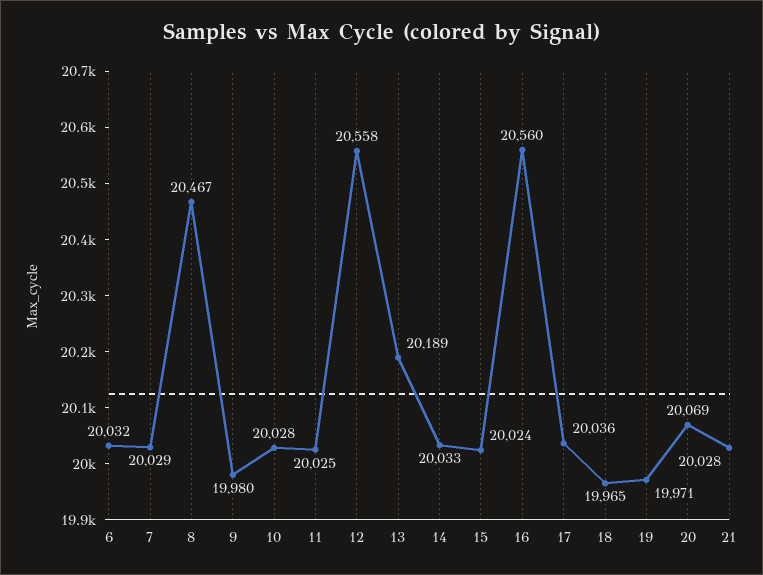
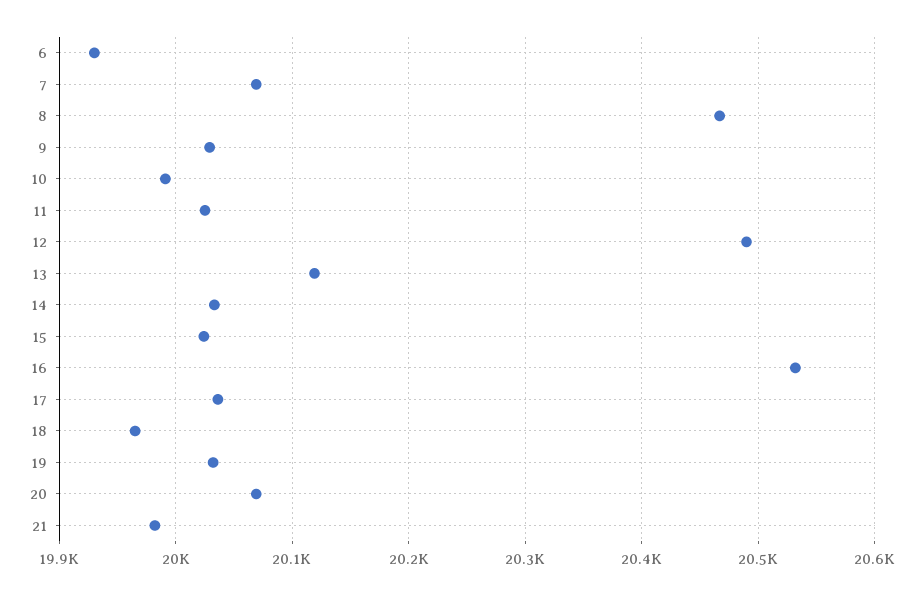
6: 20032 -> 19930
7: 20029 -> 20070
9: 19980 -> 20030
10: 20028 -> 19990
12: 20558 -> 20490
13: 20189 -> 20120
16: 20560 -> 20530
19: 19971 -> 20030
21: 20028 -> 19980

